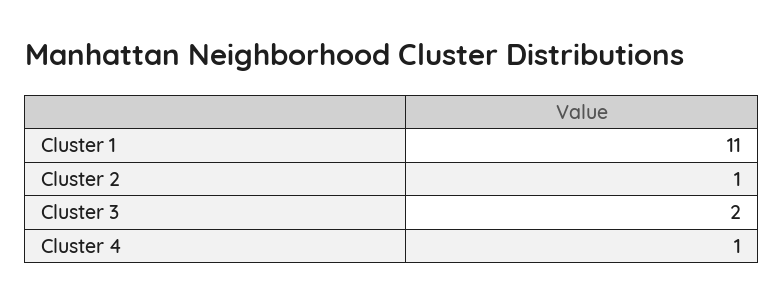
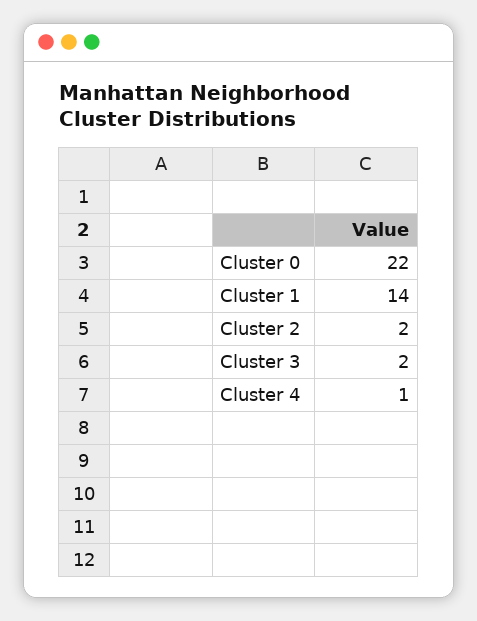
Cluster 1: 11 -> 14
Cluster 2: 1 -> 2
Cluster 0: none -> 22

